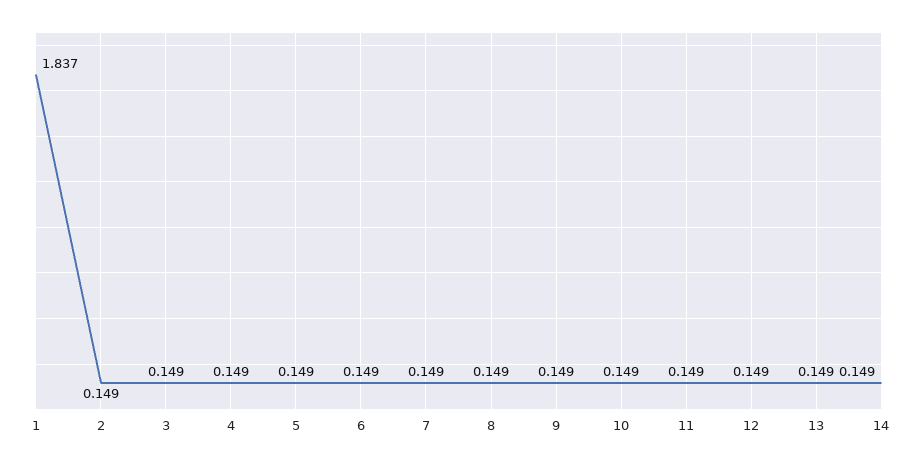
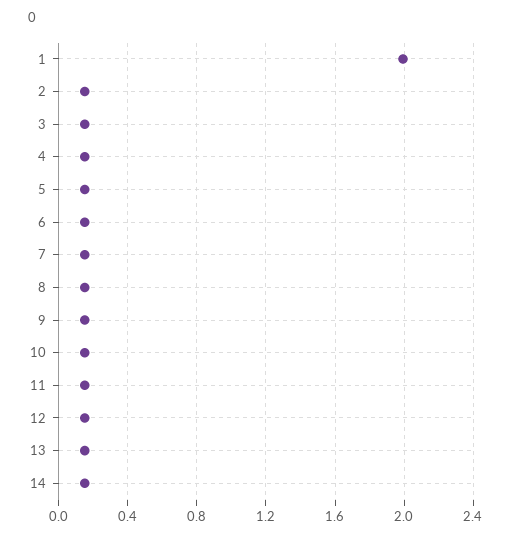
1: 1.837 -> 2

